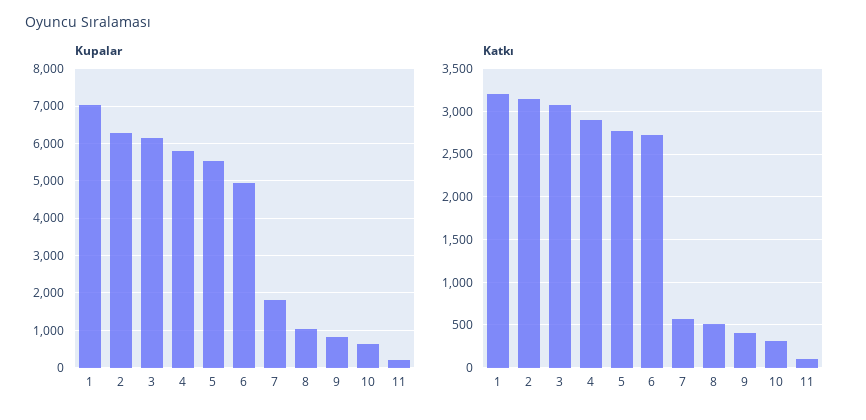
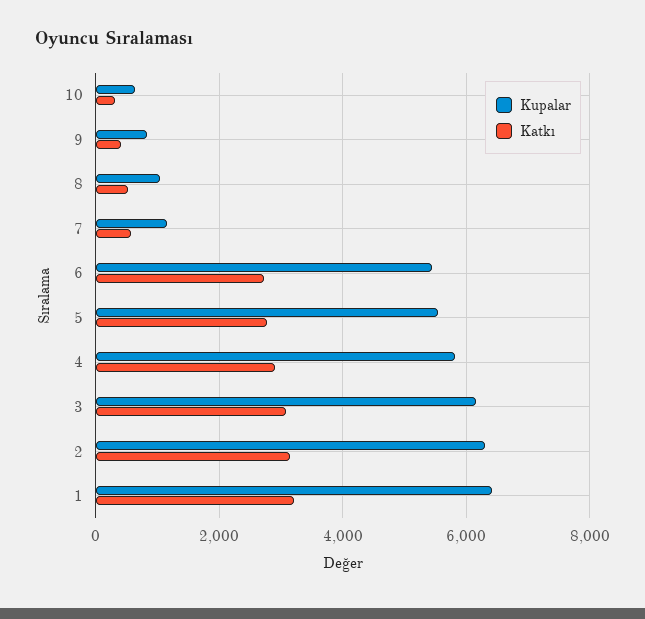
Kupalar, 1: 7000 -> 6400
Kupalar, 6: 5000 -> 5400
Kupalar, 7: 1800 -> 1200
Kupalar, 11: 200 -> none
Katkı, 11: 100 -> none

